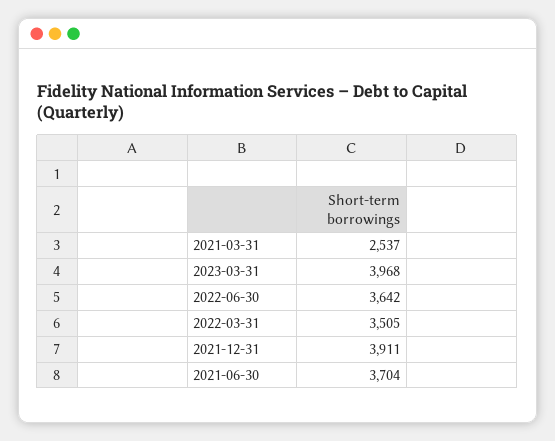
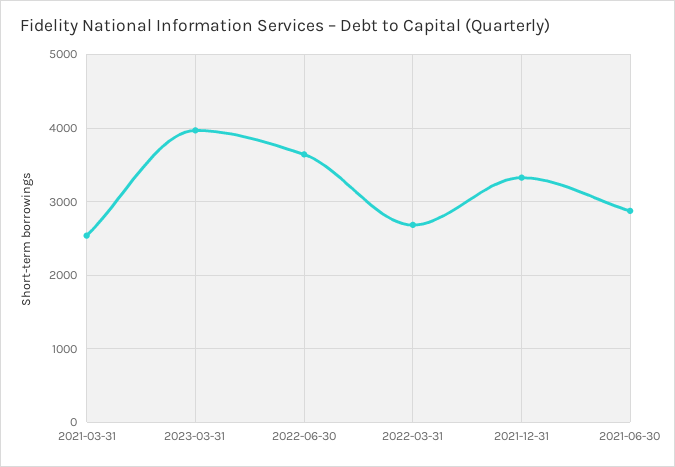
2022-03-31: 3505 -> 2700
2021-12-31: 3911 -> 3300
2021-06-30: 3704 -> 2900

